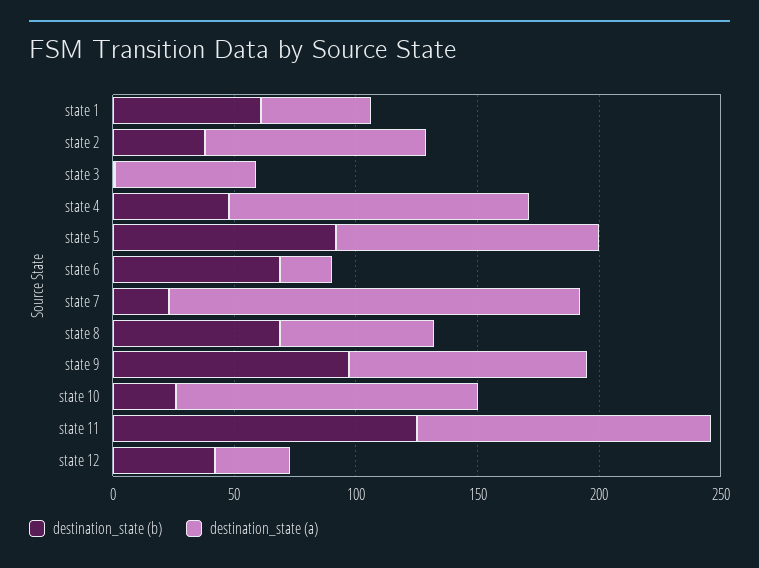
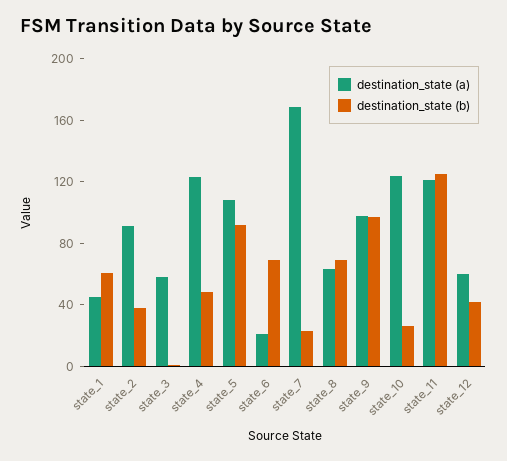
destination_state (a), state 12: 30 -> 60

